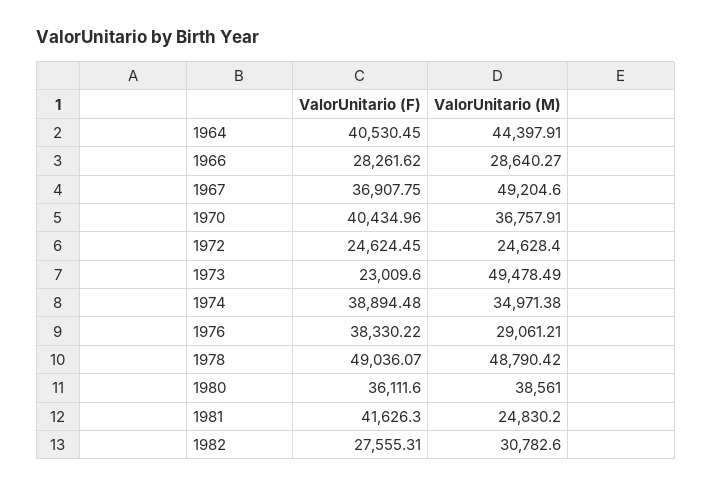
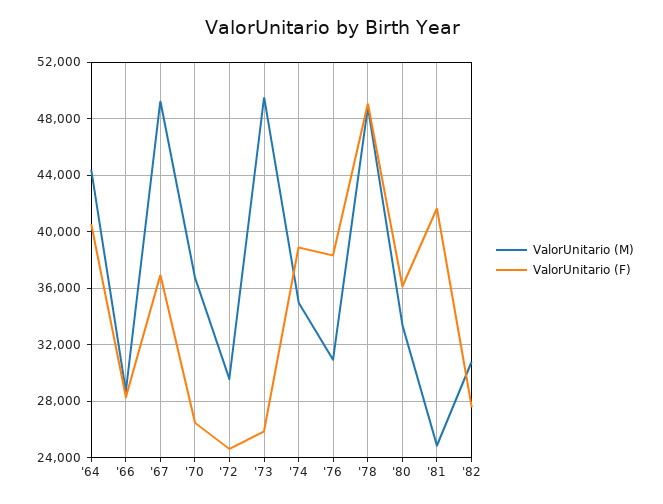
ValorUnitario (F), 1970: 40434.96 -> 26500
ValorUnitario (M), 1972: 24628.4 -> 29500
ValorUnitario (F), 1973: 23009.6 -> 26000
ValorUnitario (M), 1976: 29061.21 -> 31000
ValorUnitario (M), 1980: 38561 -> 33500

